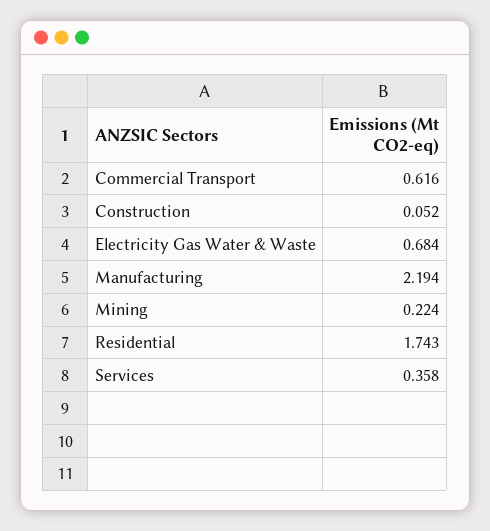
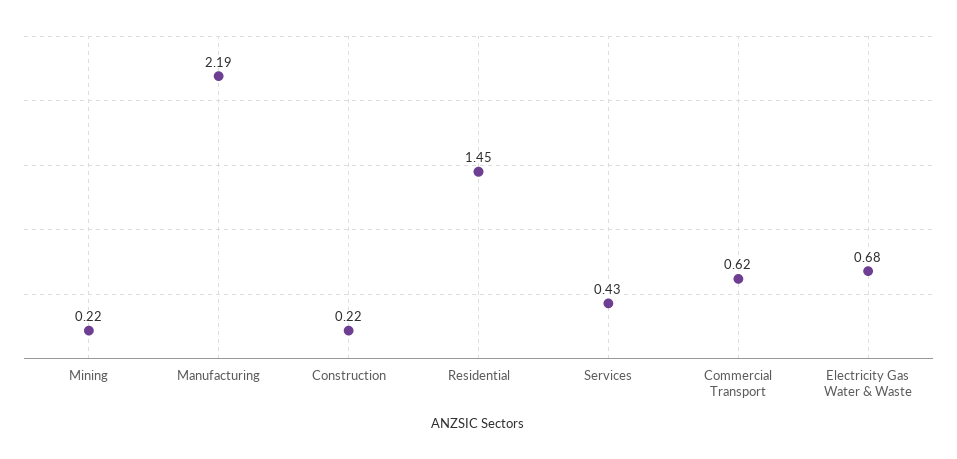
Construction: 0.052 -> 0.22
Residential: 1.743 -> 1.45
Services: 0.358 -> 0.43

